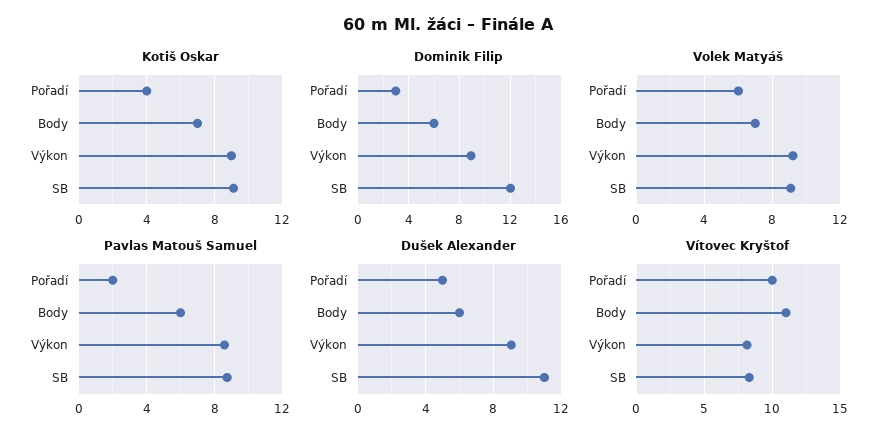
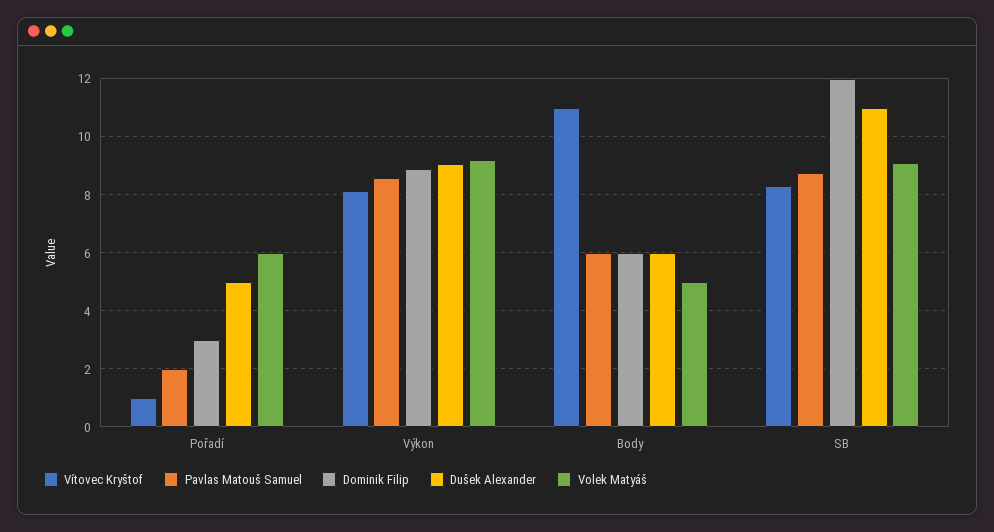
Kotiš Oskar, Pořadí: 4 -> none
Kotiš Oskar, Body: 7 -> none
Kotiš Oskar, Výkon: 9 -> none
Kotiš Oskar, SB: 9 -> none
Volek Matyáš, Body: 7 -> 5
Vítovec Kryštof, Pořadí: 10 -> 1

